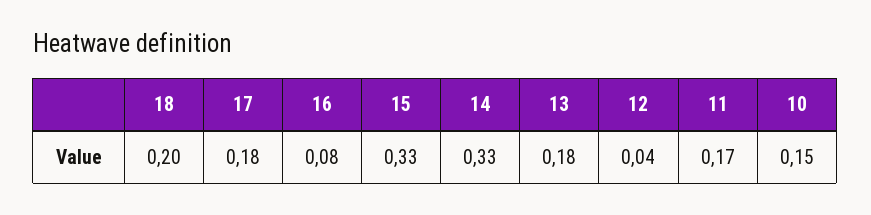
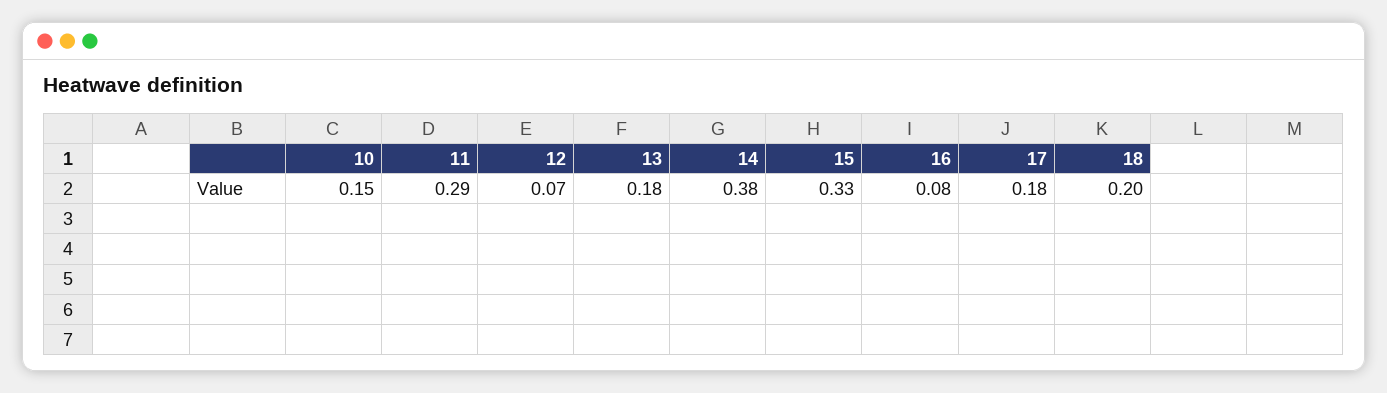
14: 0.33 -> 0.38
12: 0.04 -> 0.07
11: 0.17 -> 0.29

